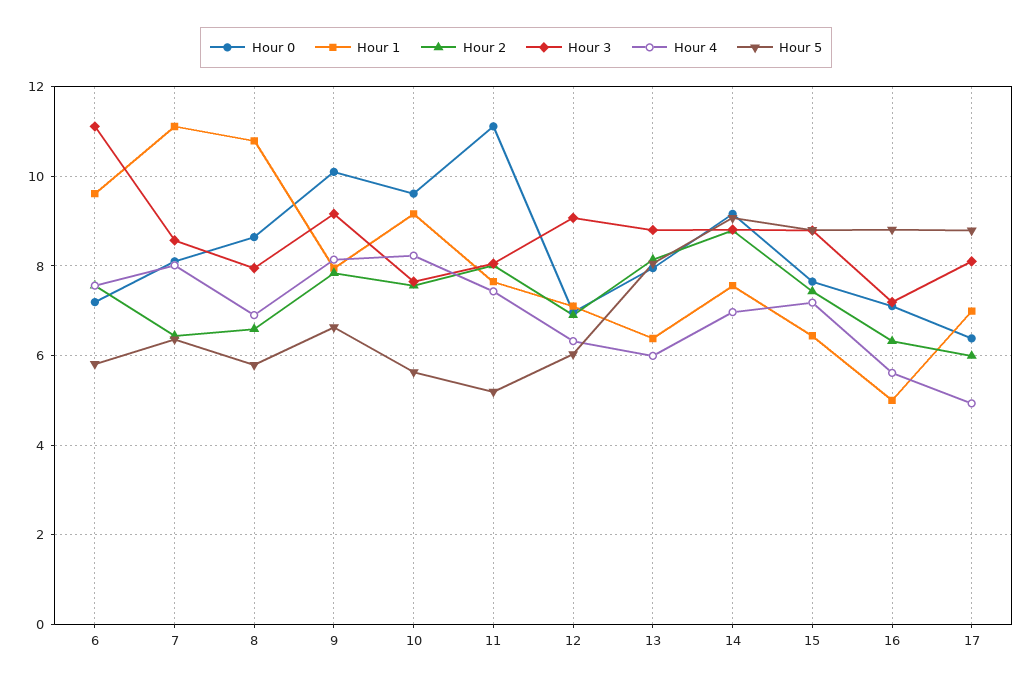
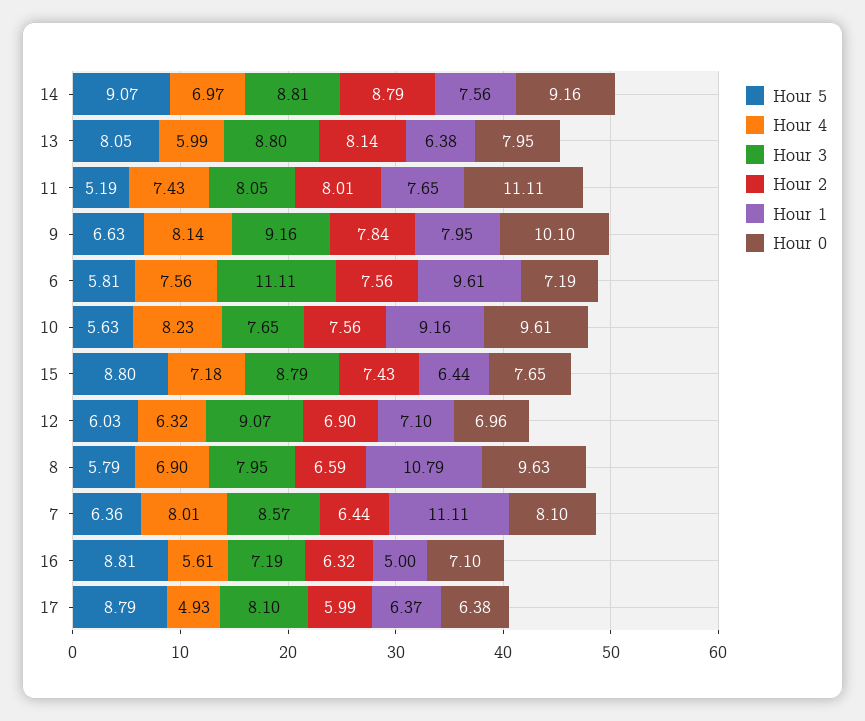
Hour 0, 8: 8.6 -> 9.63
Hour 1, 17: 7 -> 6.37

